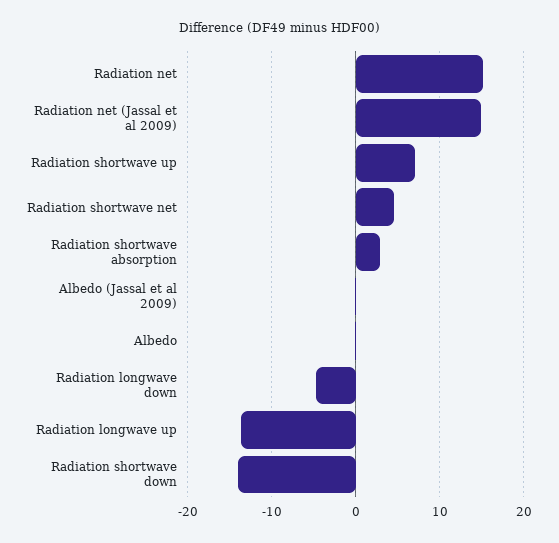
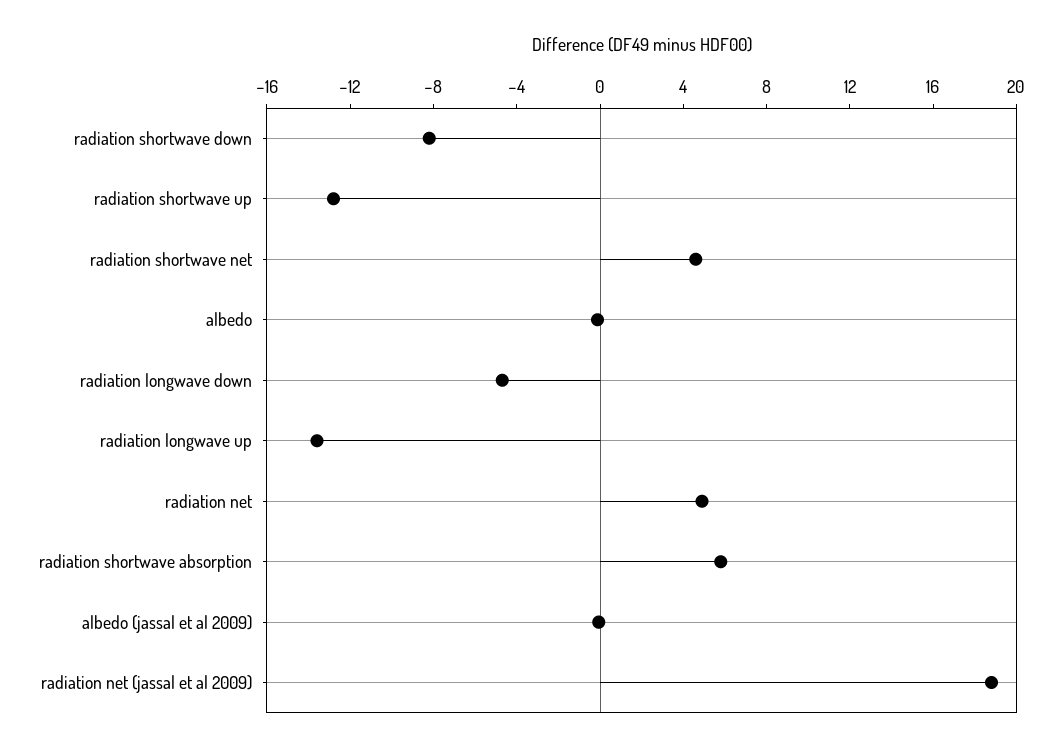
Radiation net: 15 -> 5
Radiation net (Jassal et al 2009): 15 -> 19
Radiation shortwave up: 7 -> -13
Radiation shortwave absorption: 3 -> 6
Radiation shortwave down: -14 -> -8

